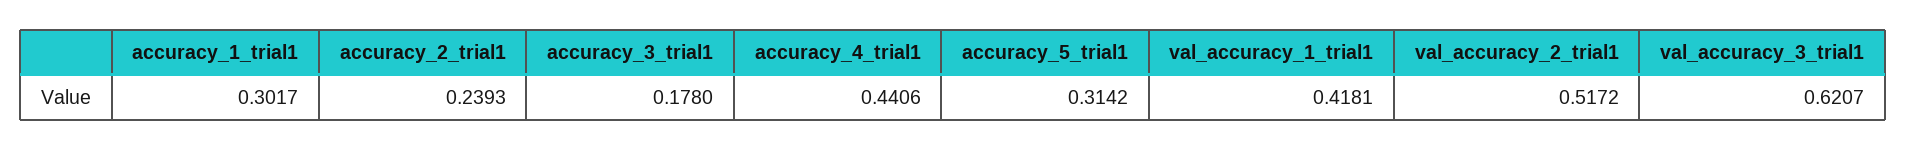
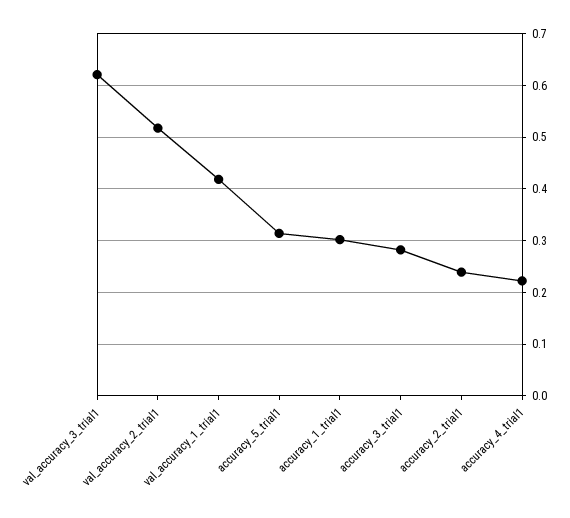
accuracy_3_trial1: 0.178 -> 0.28
accuracy_4_trial1: 0.4406 -> 0.22

